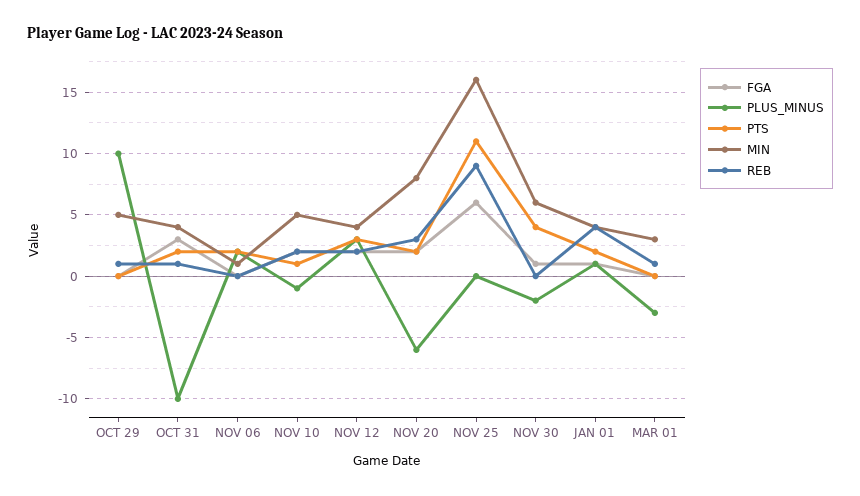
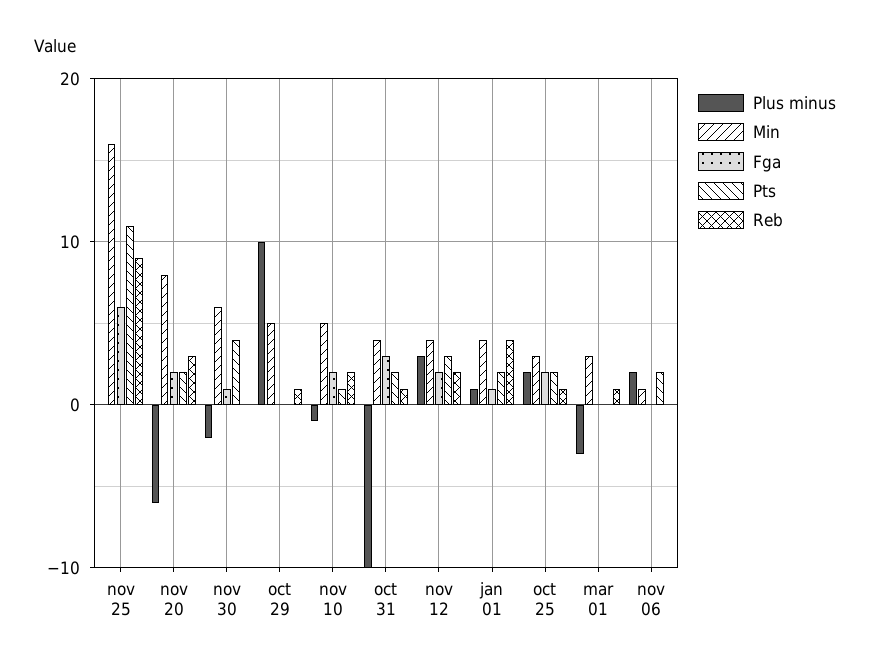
PLUS_MINUS, oct 25: none -> 2
MIN, oct 25: none -> 3
FGA, oct 25: none -> 2
PTS, oct 25: none -> 2
REB, oct 25: none -> 1

